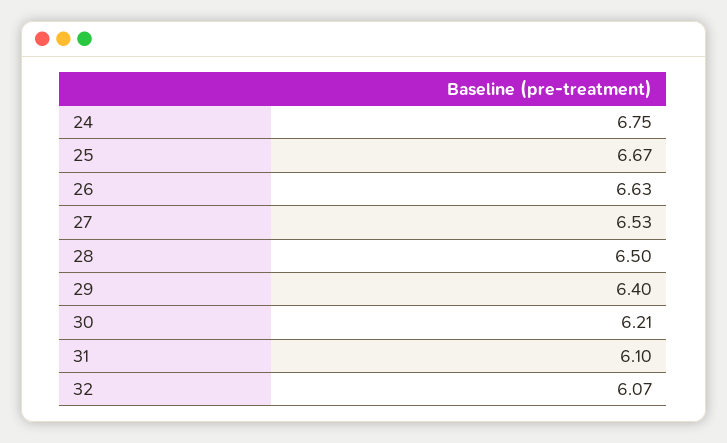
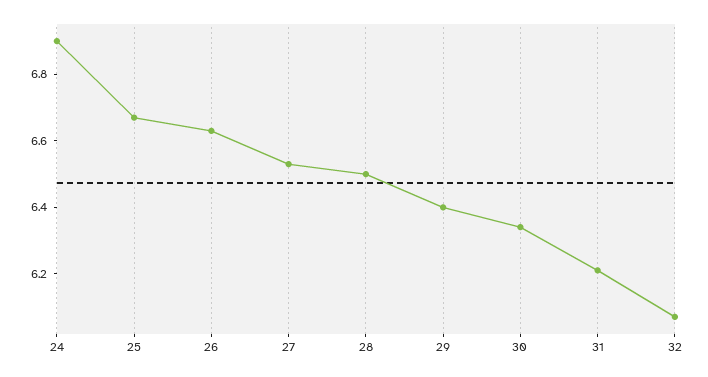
24: 6.75 -> 6.9
30: 6.21 -> 6.35
31: 6.1 -> 6.2

